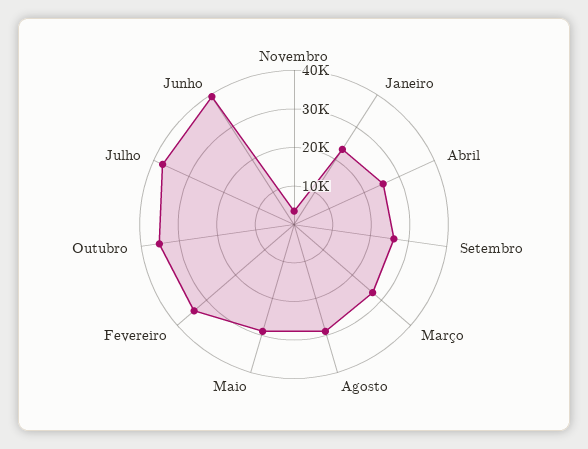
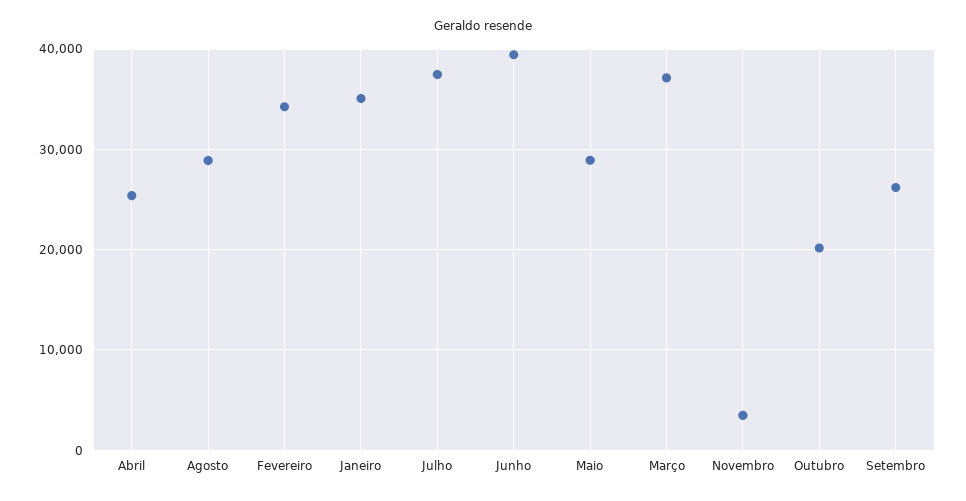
Janeiro: 22500 -> 35000
Março: 27500 -> 37000
Outubro: 35000 -> 20000

